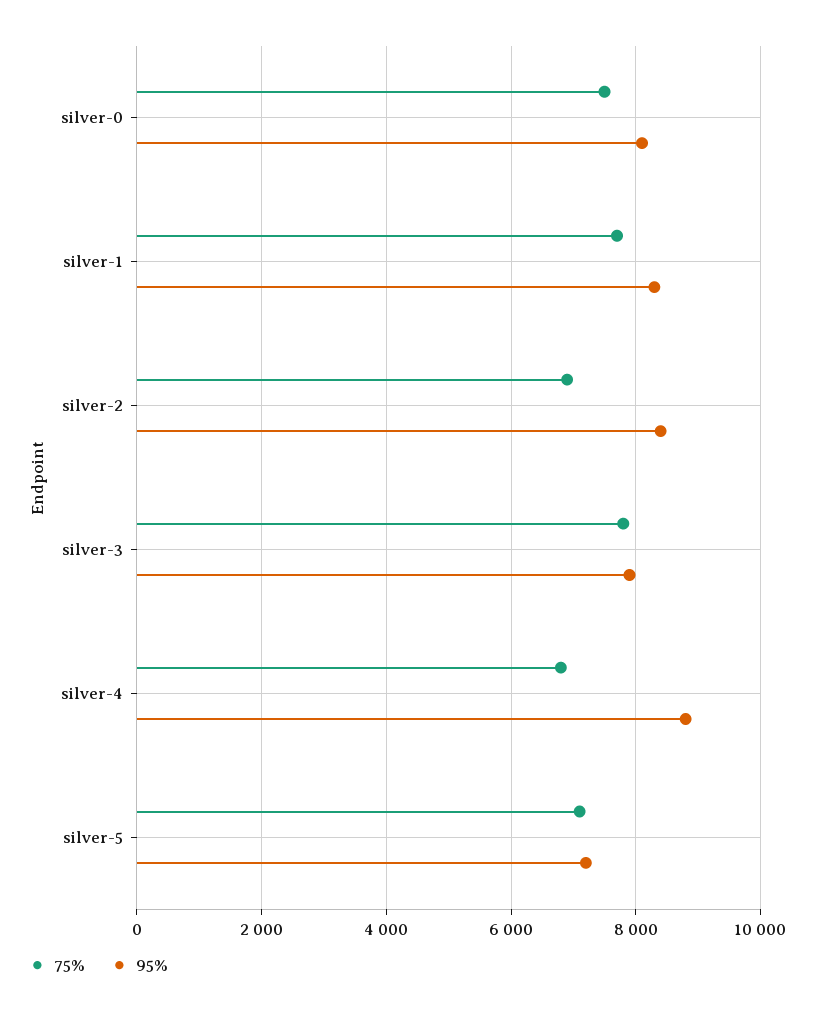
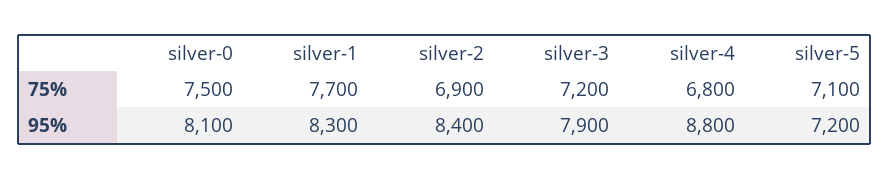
75%, silver-3: 7800 -> 7200

